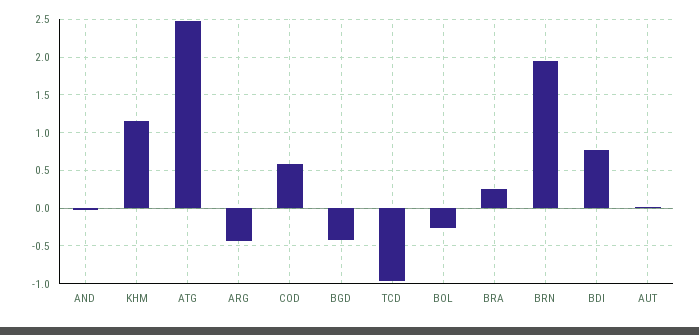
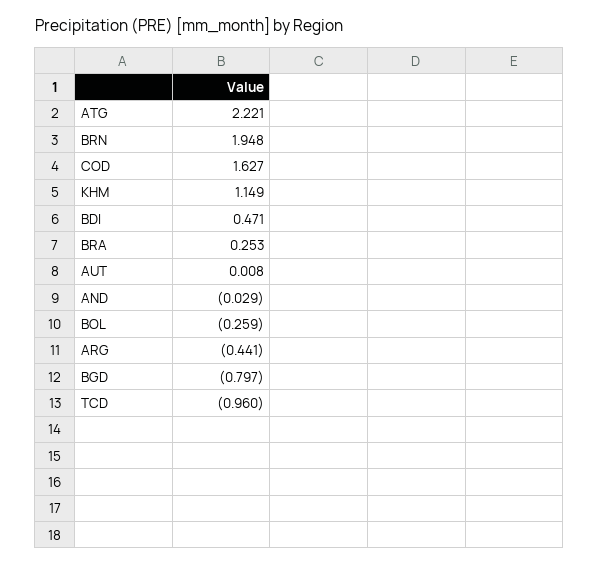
ATG: 2.5 -> 2.221
COD: 0.6 -> 1.627
BGD: -0.4 -> -0.797
BDI: 0.8 -> 0.471

